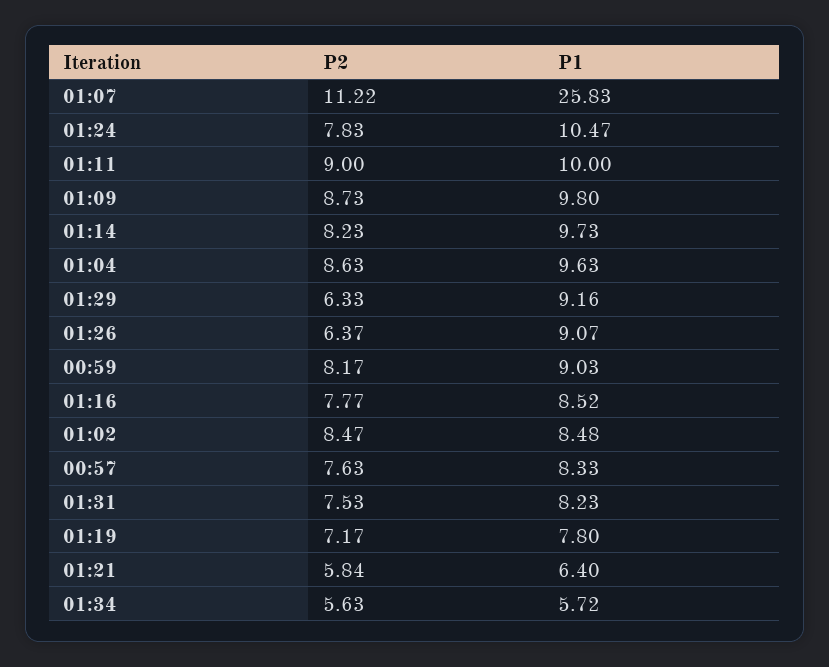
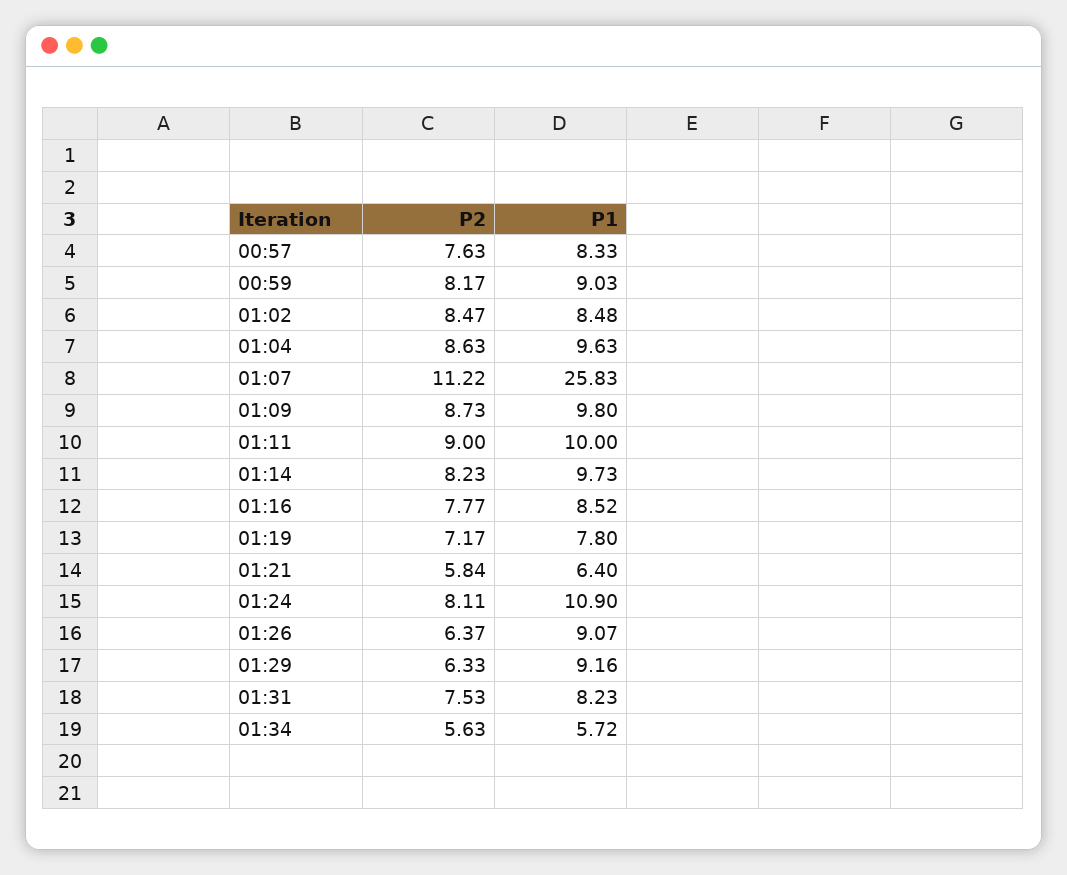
P2, 01:24: 7.83 -> 8.11
P1, 01:24: 10.47 -> 10.9

